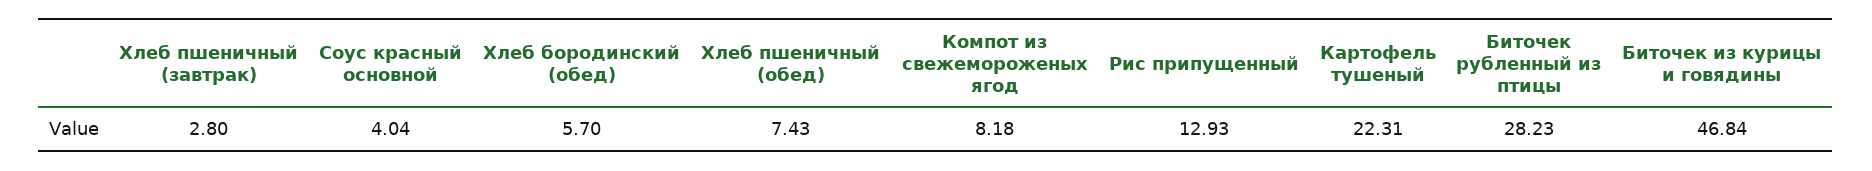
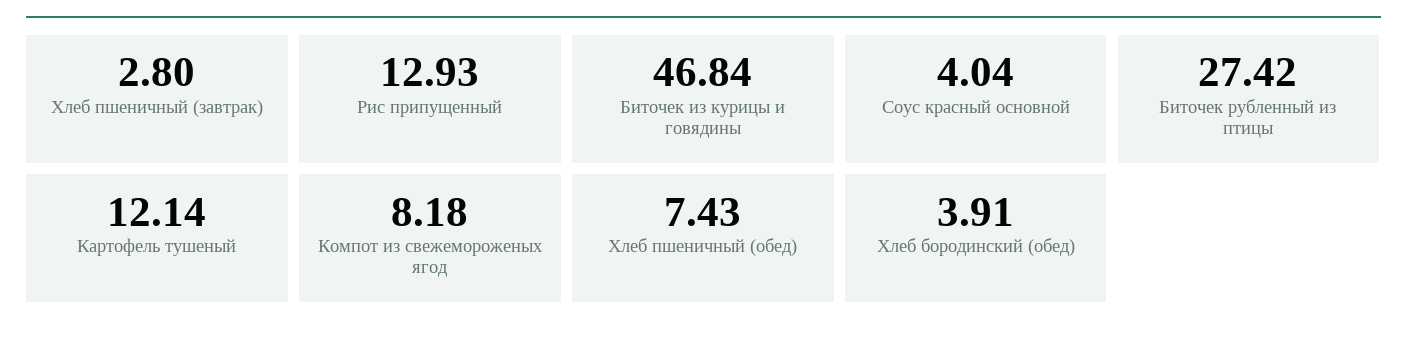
Хлеб бородинский (обед): 5.7 -> 3.91
Картофель тушеный: 22.31 -> 12.14
Биточек рубленный из птицы: 28.23 -> 27.42

